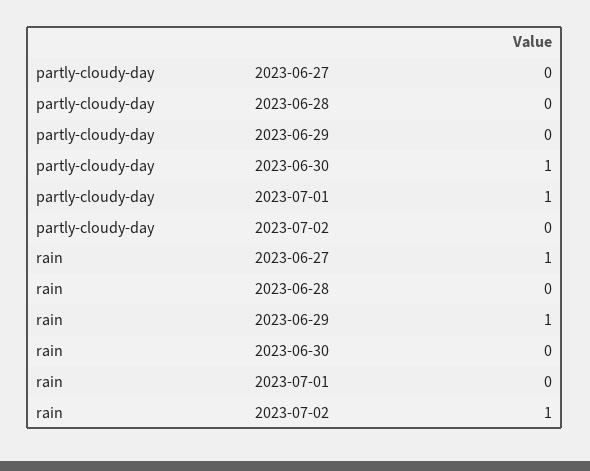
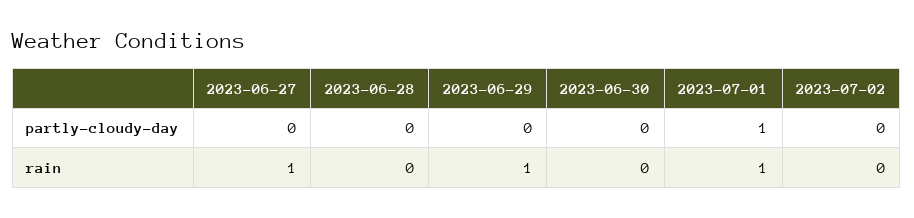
partly-cloudy-day, 2023-06-30: 1 -> 0
rain, 2023-07-01: 0 -> 1
rain, 2023-07-02: 1 -> 0

